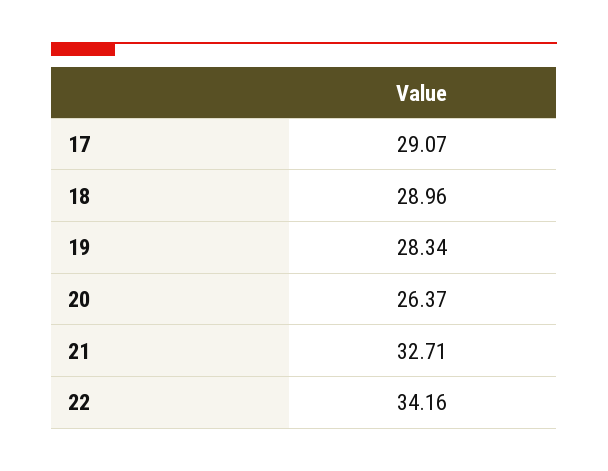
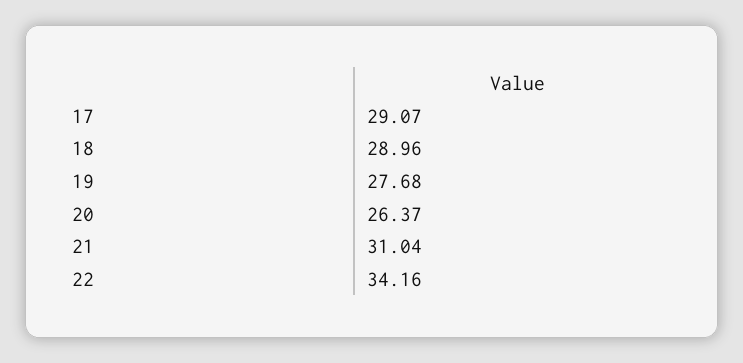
19: 28.34 -> 27.68
21: 32.71 -> 31.04

